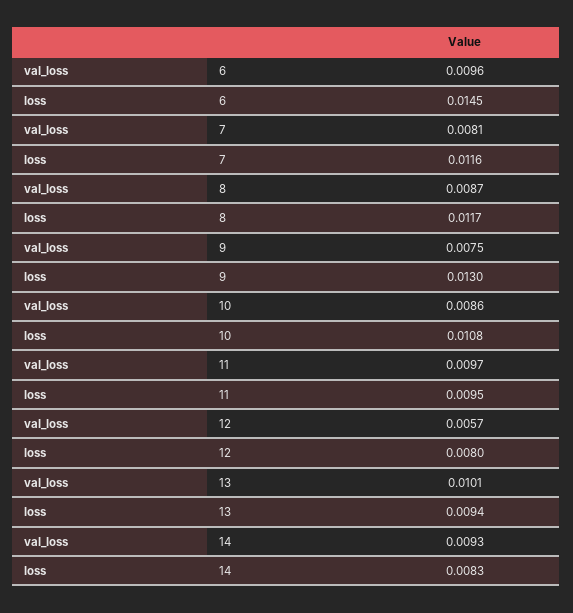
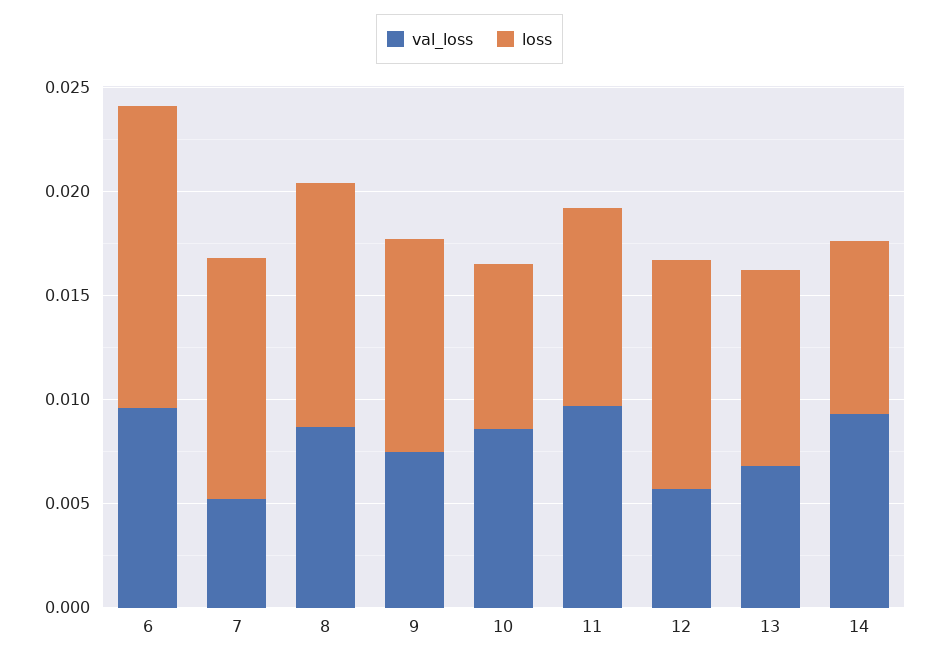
val_loss, 7: 0.0081 -> 0.005
loss, 9: 0.013 -> 0.01
loss, 10: 0.0108 -> 0.008
loss, 12: 0.008 -> 0.011
val_loss, 13: 0.0101 -> 0.007

